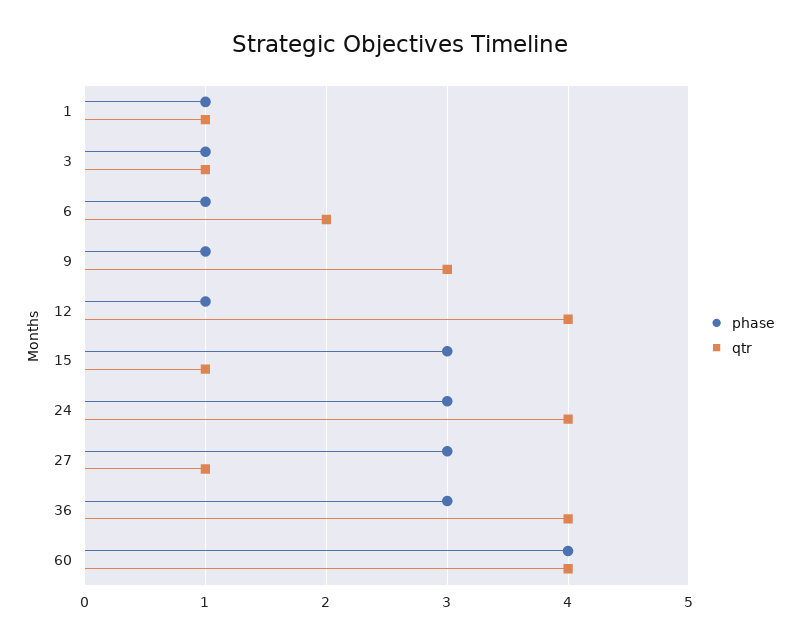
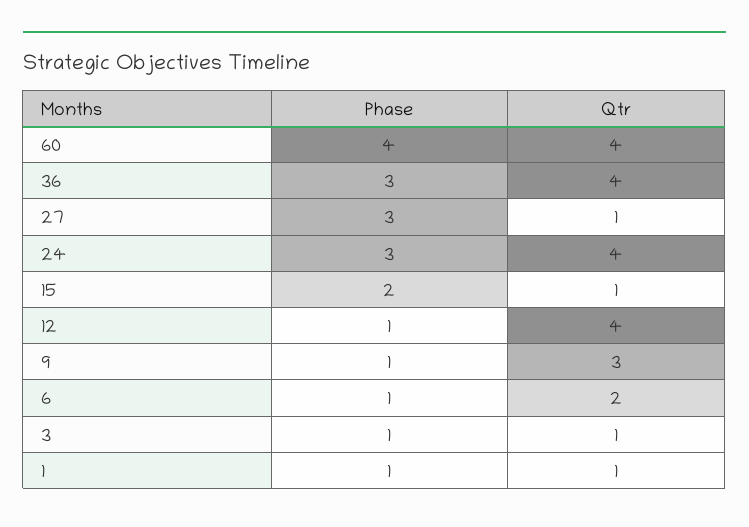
phase, 15: 3 -> 2

